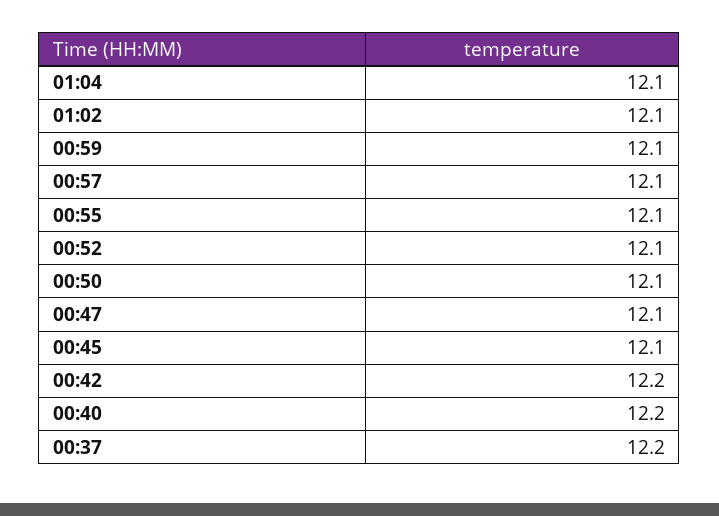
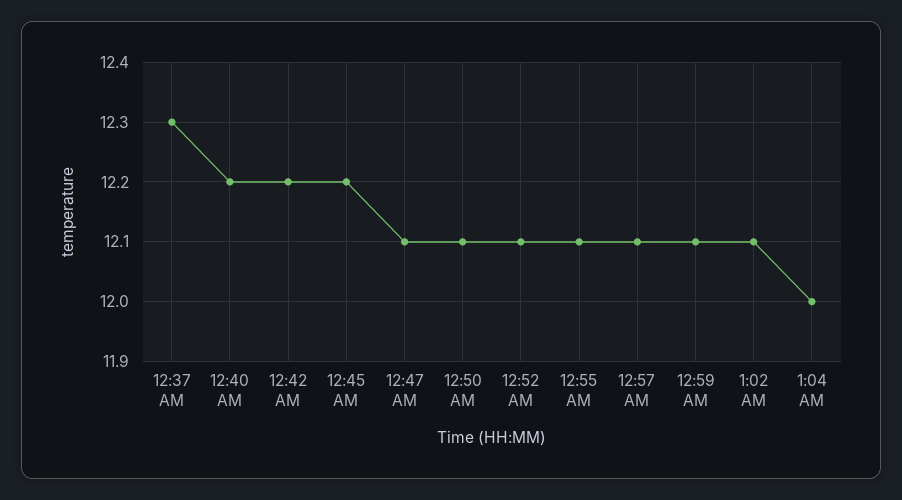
01:04: 12.1 -> 12
00:45: 12.1 -> 12.2
00:37: 12.2 -> 12.3

